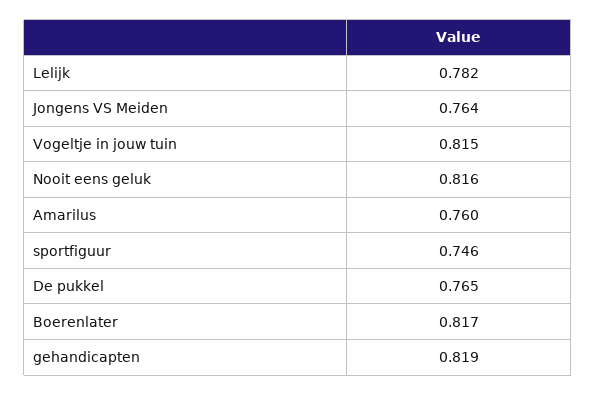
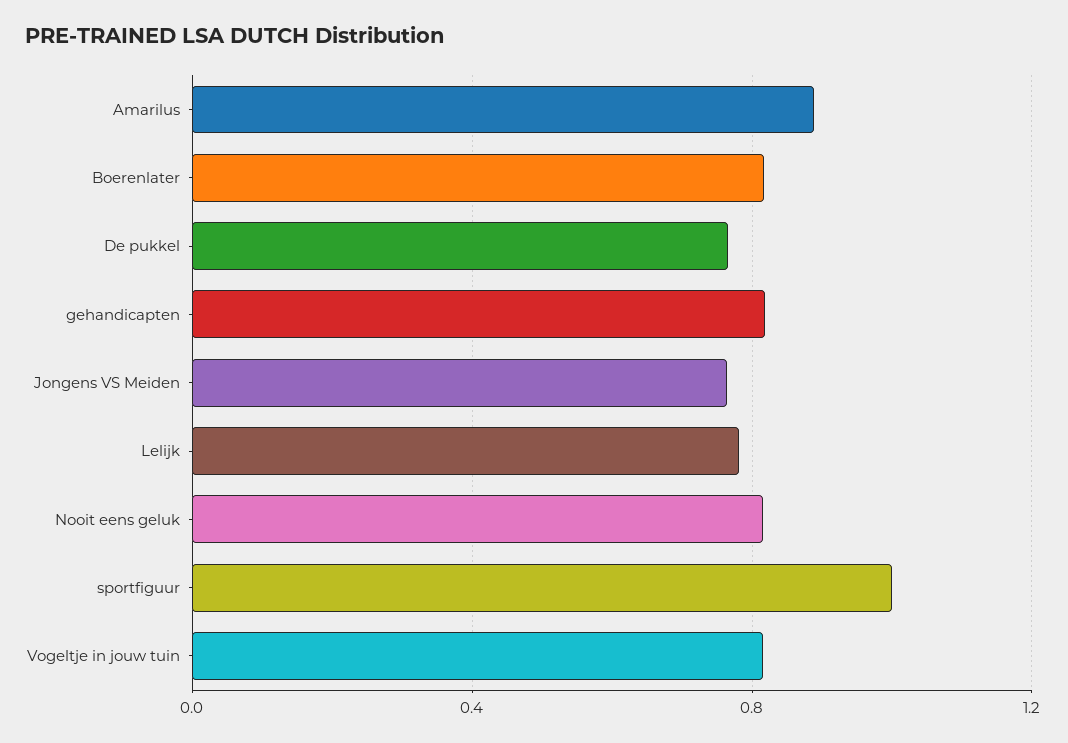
Amarilus: 0.76 -> 0.9
sportfiguur: 0.746 -> 1

